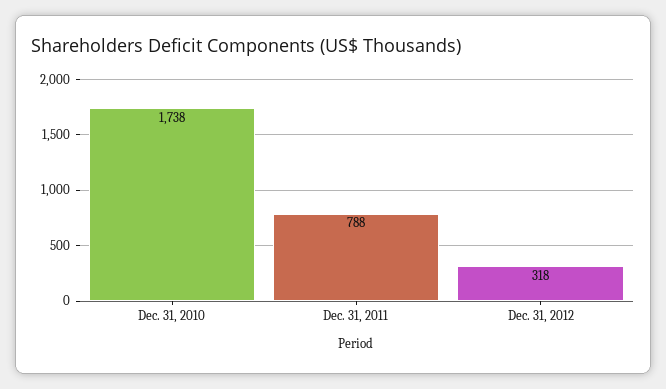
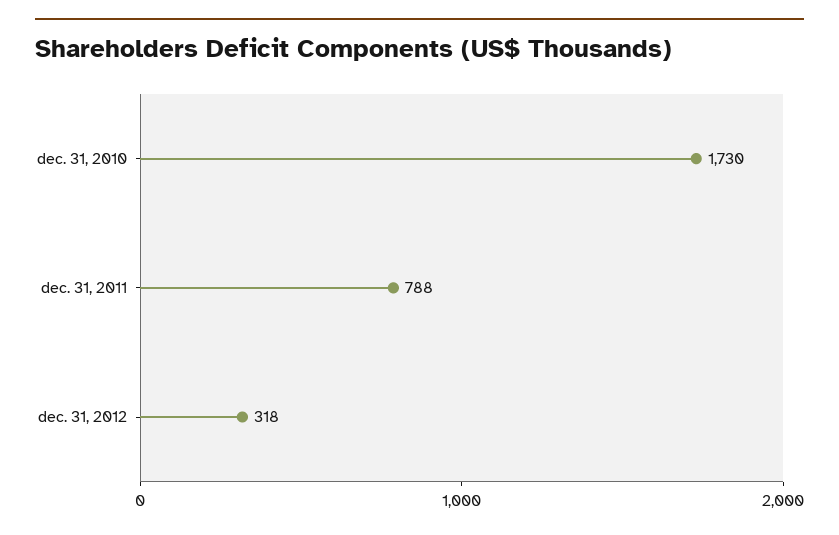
Dec. 31, 2010: 1738 -> 1730

